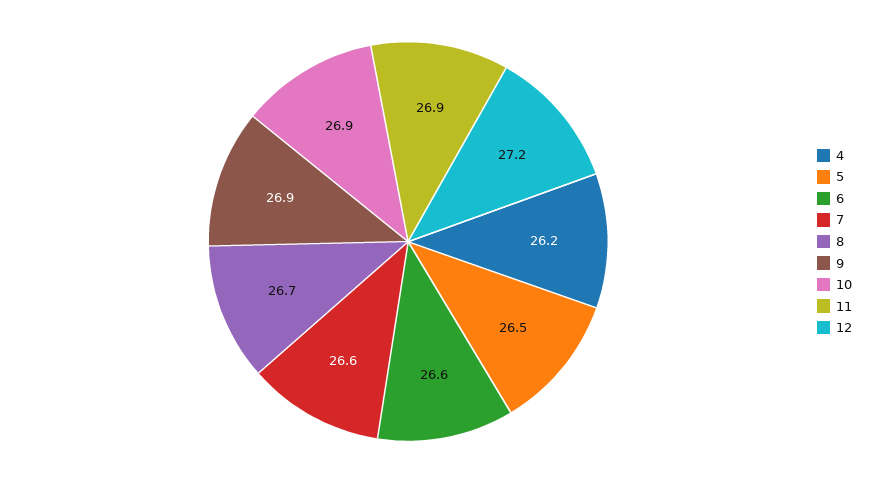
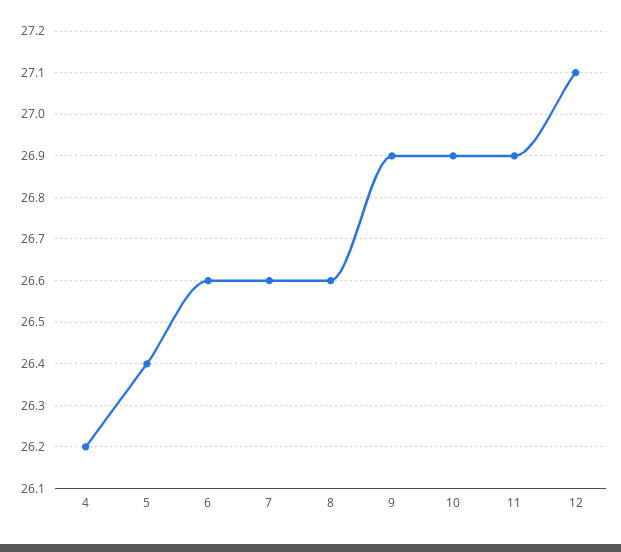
5: 26.5 -> 26.4
8: 26.7 -> 26.6
12: 27.2 -> 27.1

